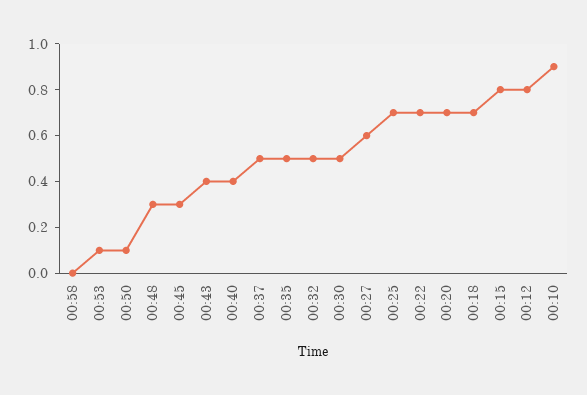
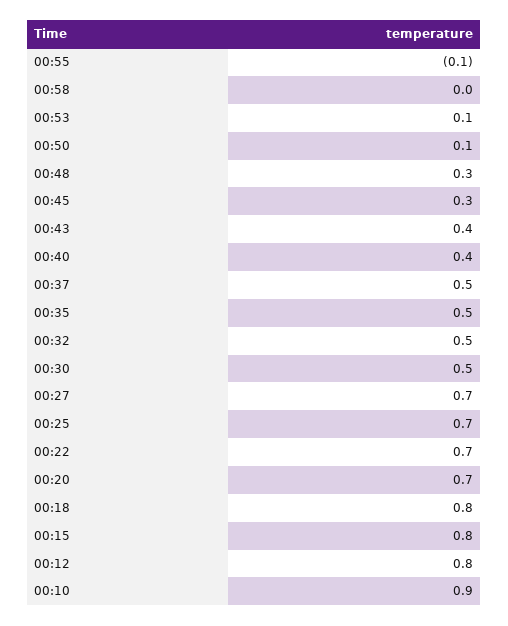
00:27: 0.6 -> 0.7
00:18: 0.7 -> 0.8
00:55: none -> -0.1

